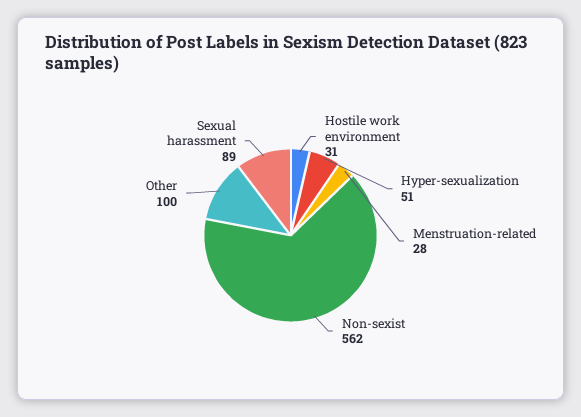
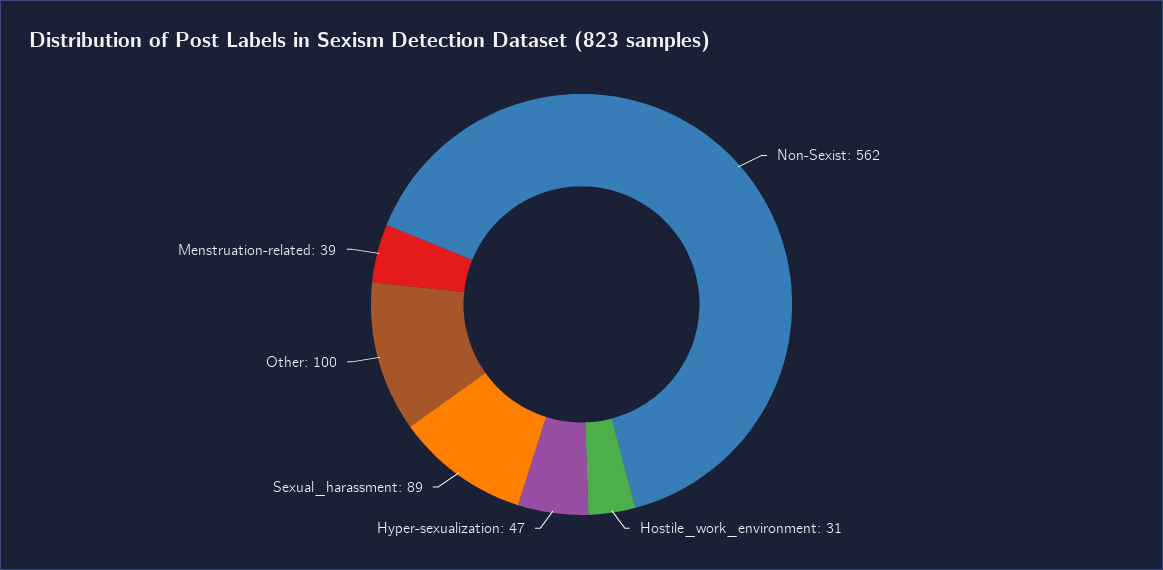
Hyper-sexualization: 51 -> 47
Menstruation-related: 28 -> 39

